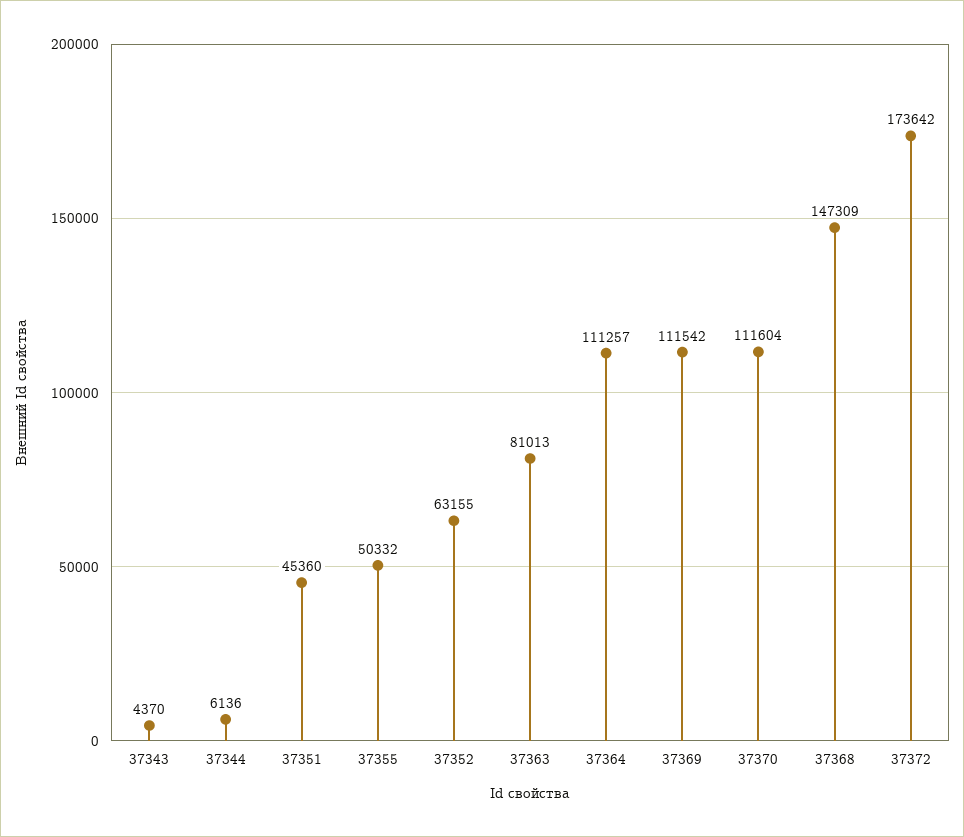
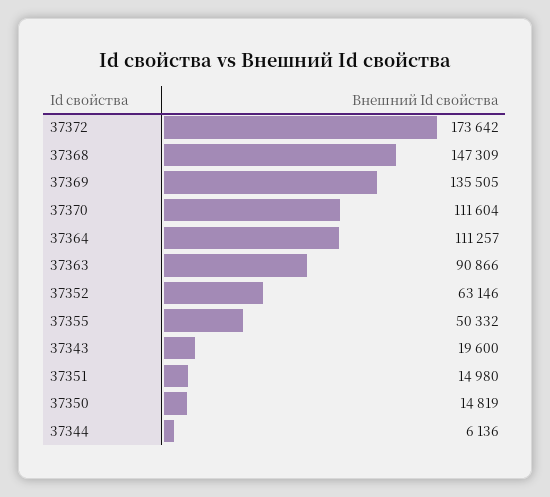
37343: 4370 -> 19600
37351: 45360 -> 14980
37352: 63155 -> 63146
37363: 81013 -> 90866
37369: 111542 -> 135505
37350: none -> 14819

